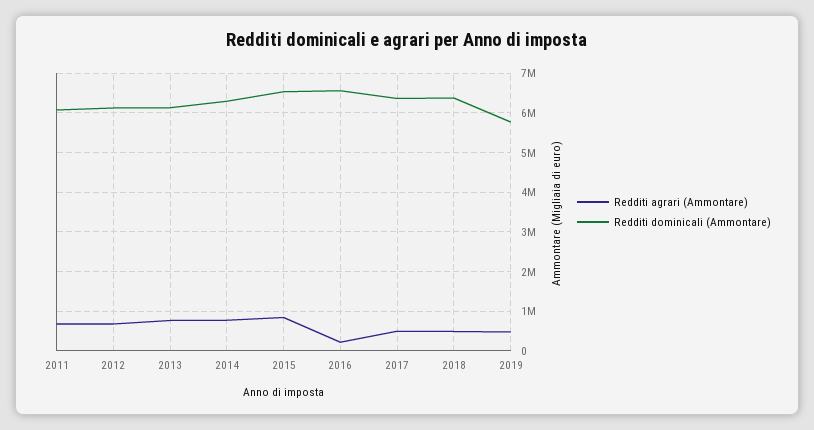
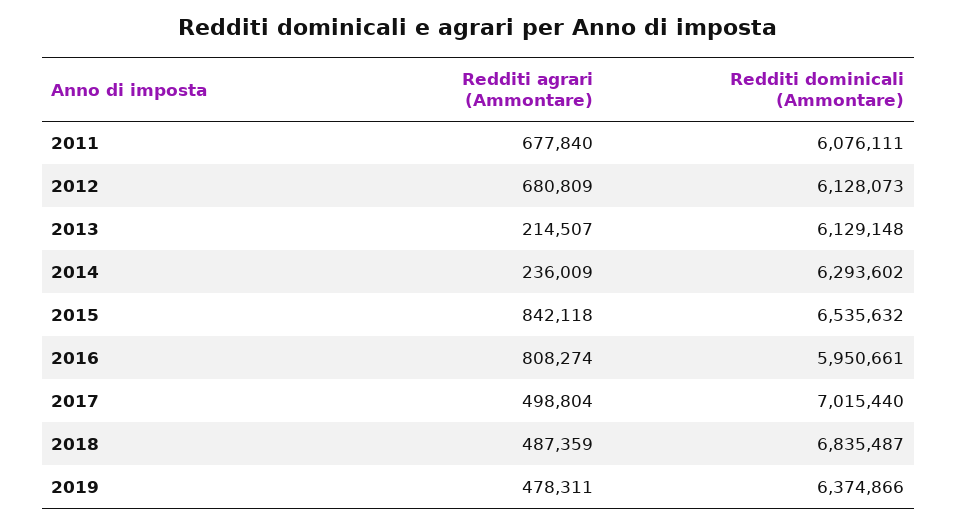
Redditi agrari (Ammontare), 2013: 800000 -> 214507
Redditi agrari (Ammontare), 2014: 800000 -> 236009
Redditi agrari (Ammontare), 2016: 200000 -> 808274
Redditi dominicali (Ammontare), 2016: 6600000 -> 5950661
Redditi dominicali (Ammontare), 2017: 6400000 -> 7015440
Redditi dominicali (Ammontare), 2018: 6400000 -> 6835487
Redditi dominicali (Ammontare), 2019: 5800000 -> 6374866

